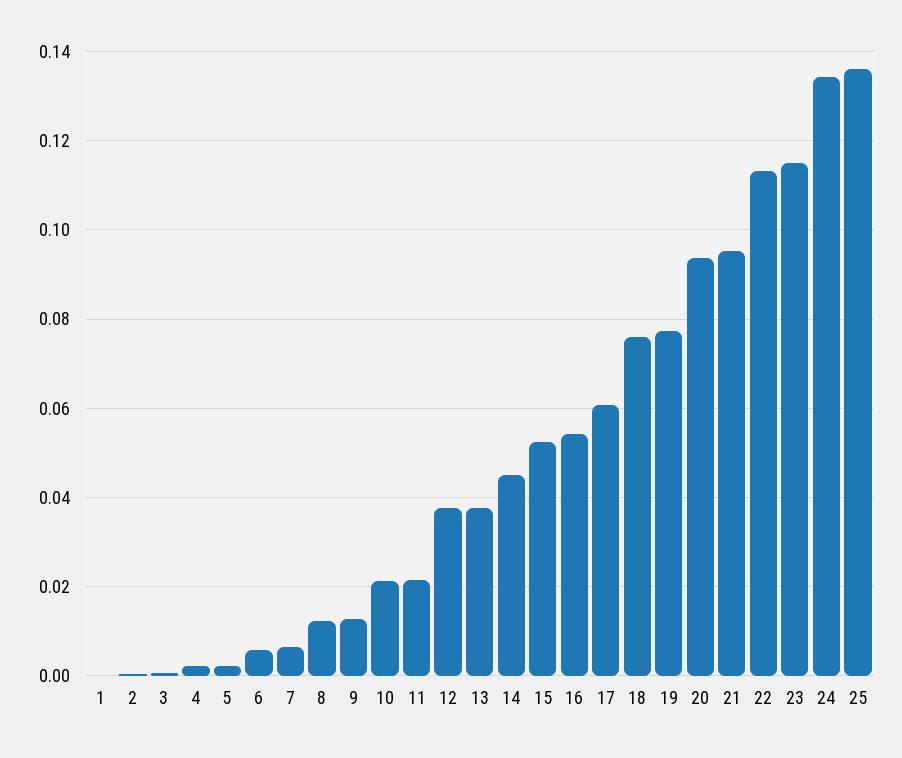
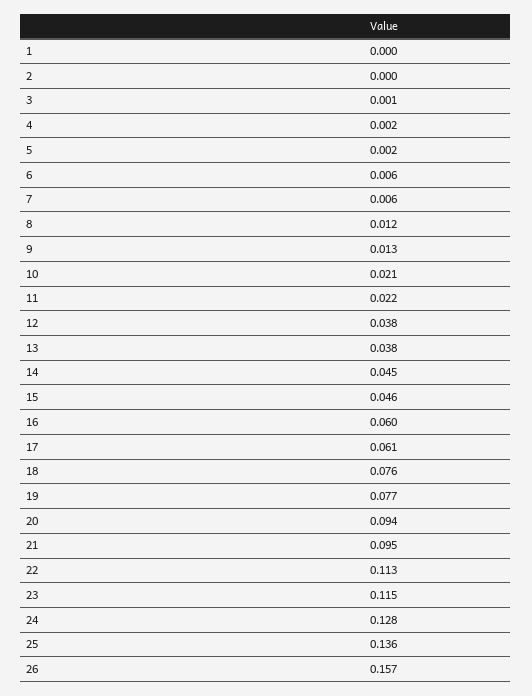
15: 0.052 -> 0.046
16: 0.054 -> 0.06
24: 0.134 -> 0.128
26: none -> 0.157

